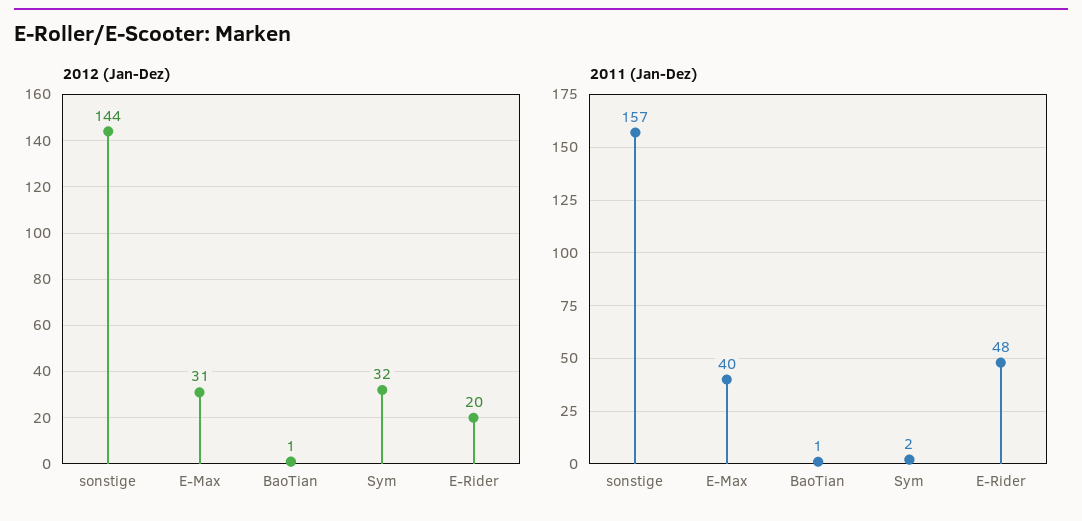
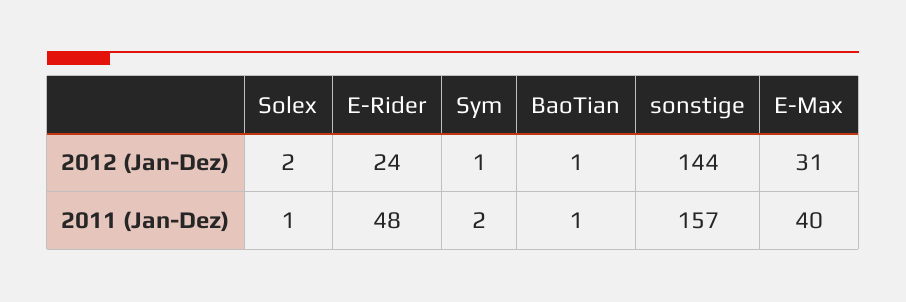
2012 (Jan-Dez), Sym: 32 -> 1
2012 (Jan-Dez), E-Rider: 20 -> 24
2012 (Jan-Dez), Solex: none -> 2
2011 (Jan-Dez), Solex: none -> 1

